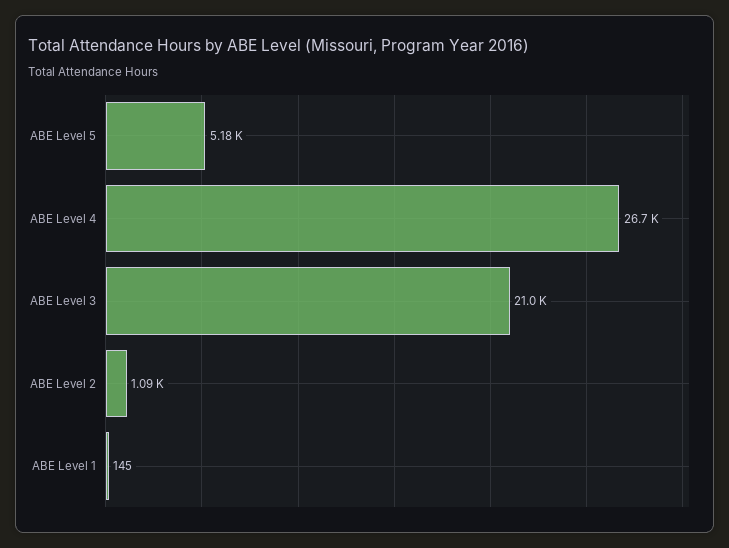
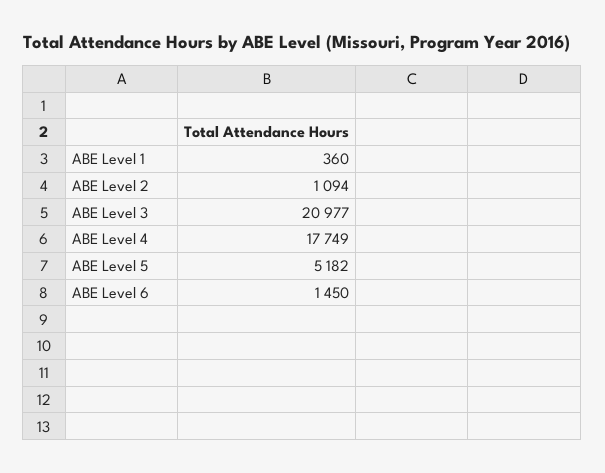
ABE Level 4: 26700 -> 17749
ABE Level 1: 145 -> 360
ABE Level 6: none -> 1450

